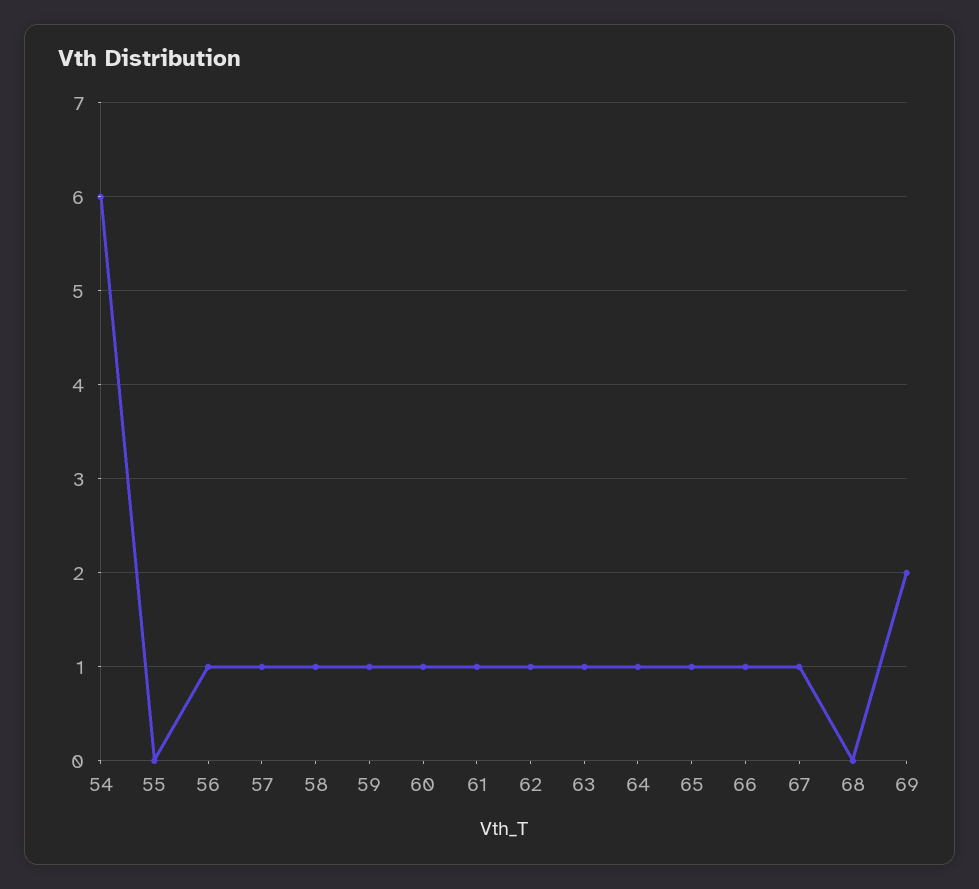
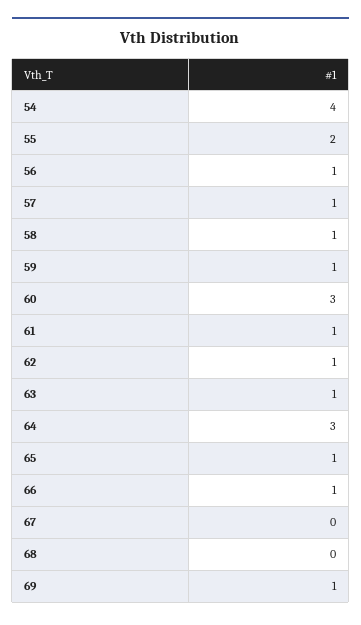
54: 6 -> 4
55: 0 -> 2
60: 1 -> 3
64: 1 -> 3
67: 1 -> 0
69: 2 -> 1

